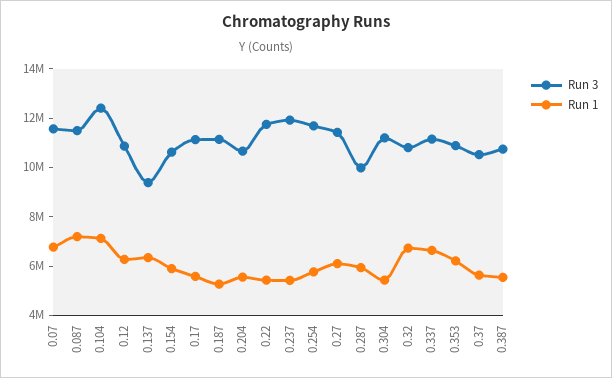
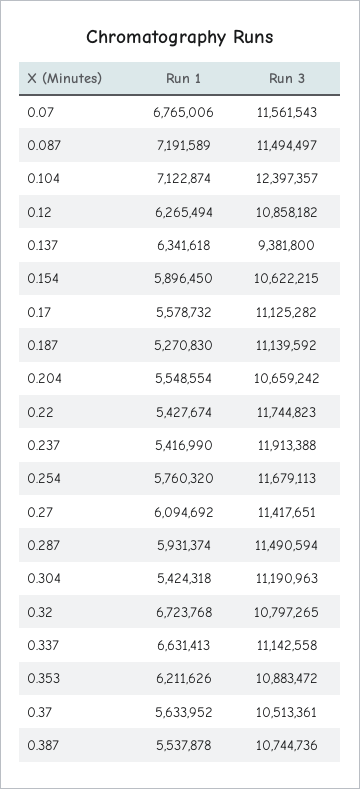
Run 3, 0.287: 10000000 -> 11490594

